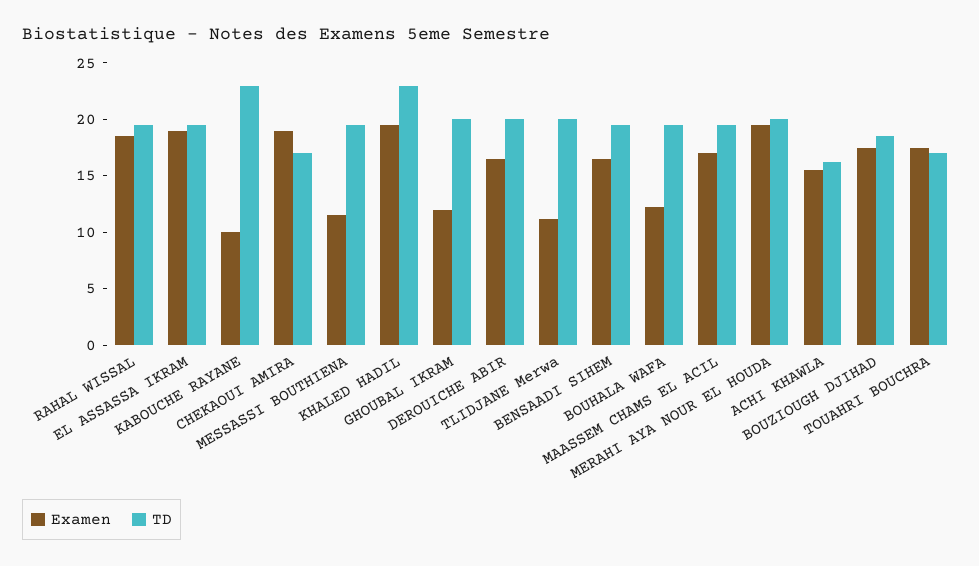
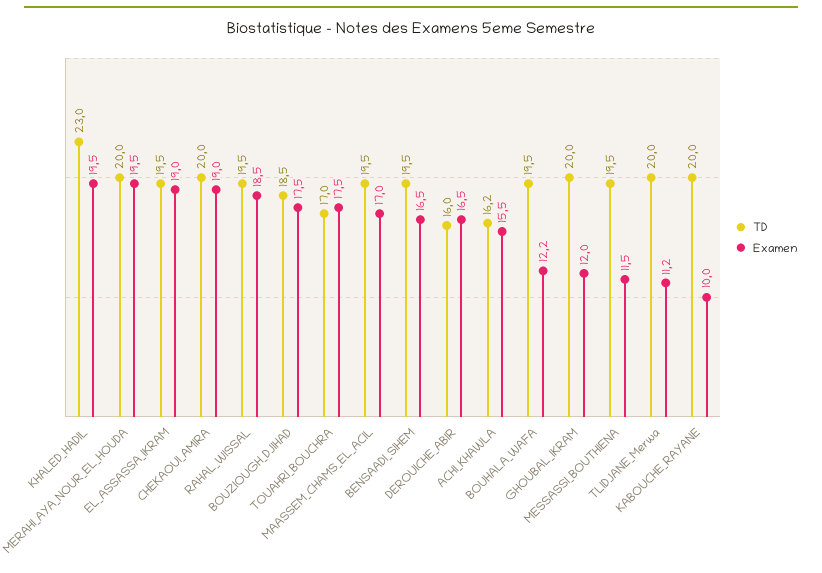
TD, KABOUCHE RAYANE: 23 -> 20
TD, CHEKAOUI AMIRA: 17 -> 20
TD, DEROUICHE ABIR: 20 -> 16

